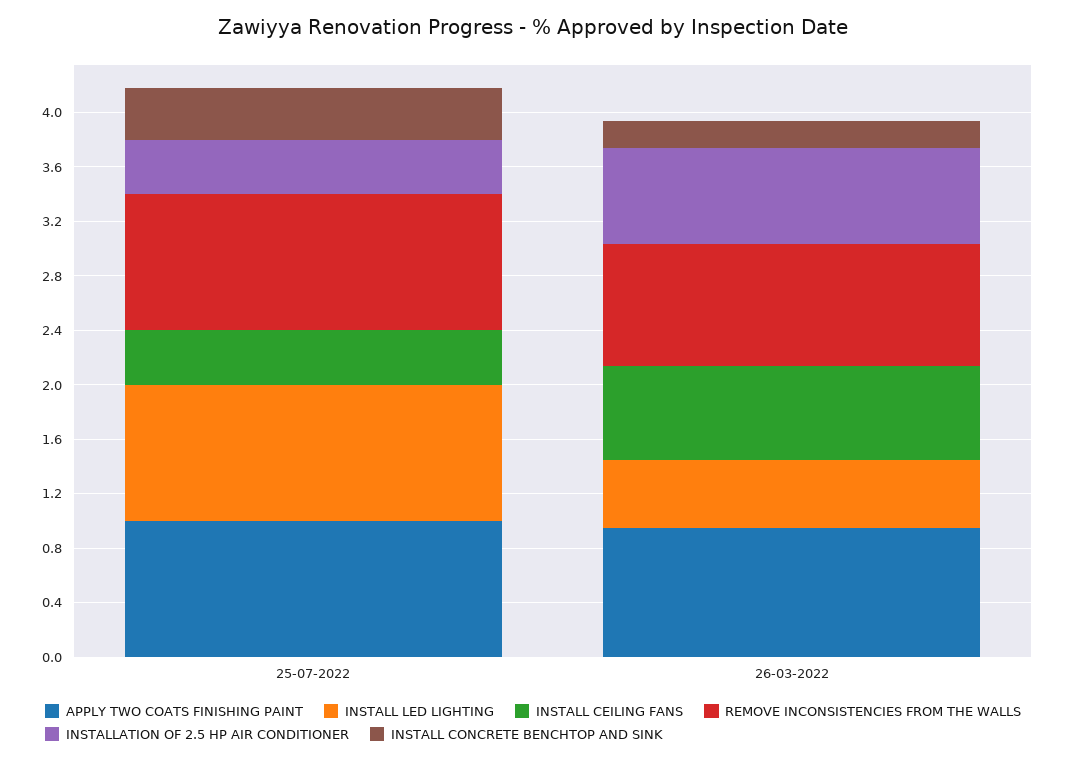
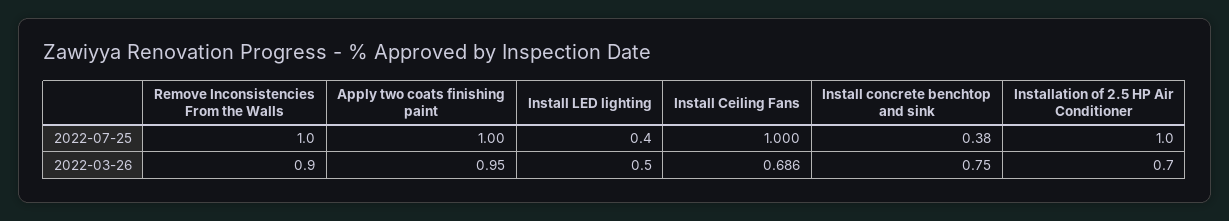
INSTALL LED LIGHTING, 25-07-2022: 1 -> 0.4
INSTALL CEILING FANS, 25-07-2022: 0.4 -> 1
INSTALLATION OF 2.5 HP AIR CONDITIONER, 25-07-2022: 0.4 -> 1
INSTALL CONCRETE BENCHTOP AND SINK, 26-03-2022: 0.2 -> 0.75

